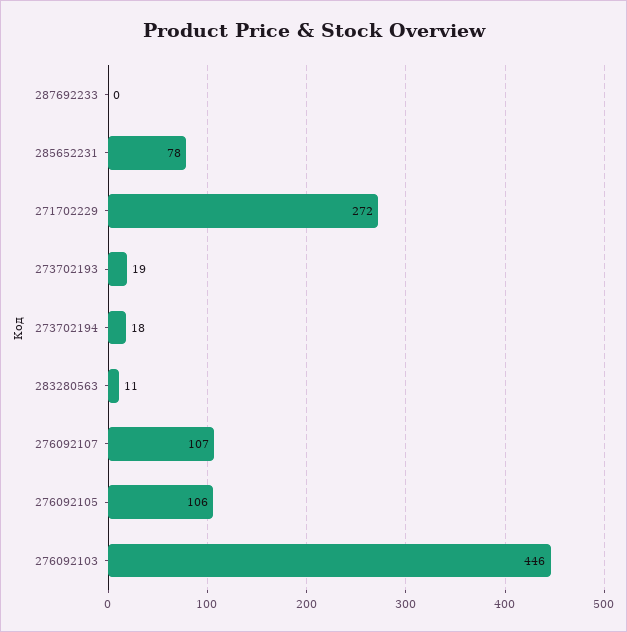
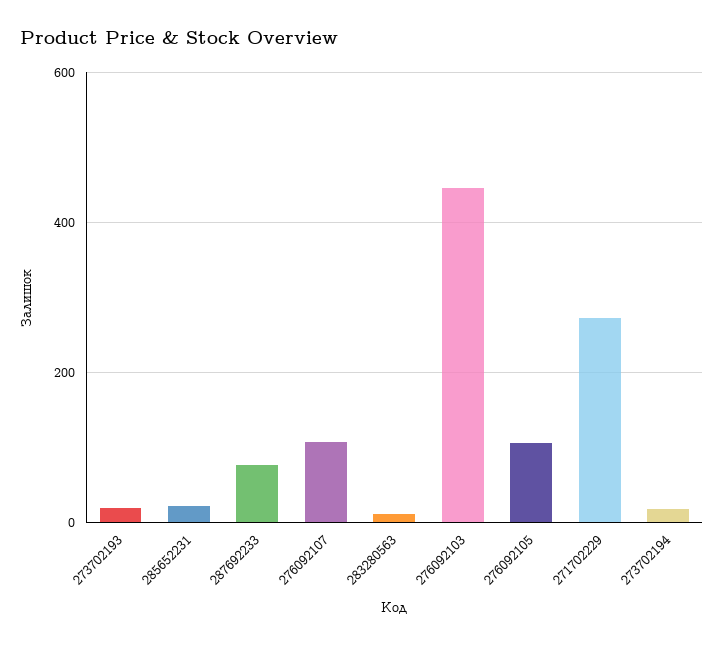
287692233: 0 -> 80
285652231: 78 -> 20

